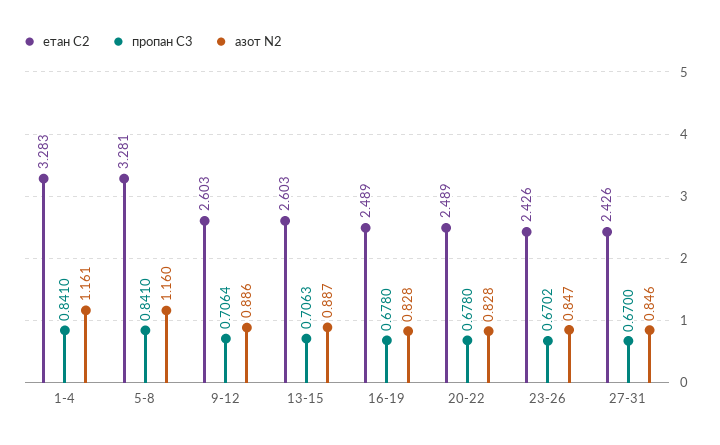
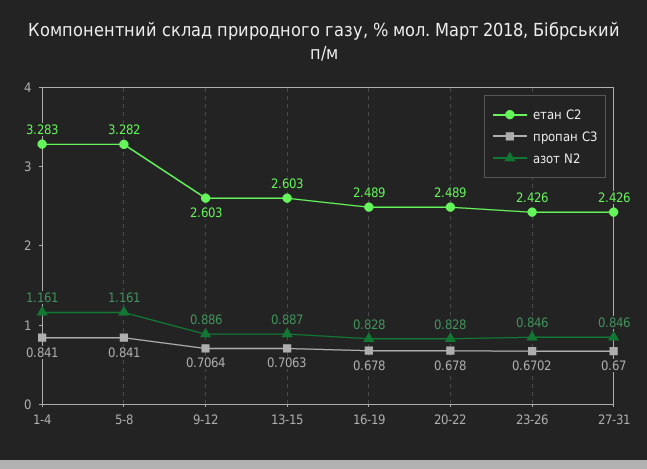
етан С2, 5-8: 3.281 -> 3.282
азот N2, 5-8: 1.16 -> 1.161
азот N2, 23-26: 0.847 -> 0.846

